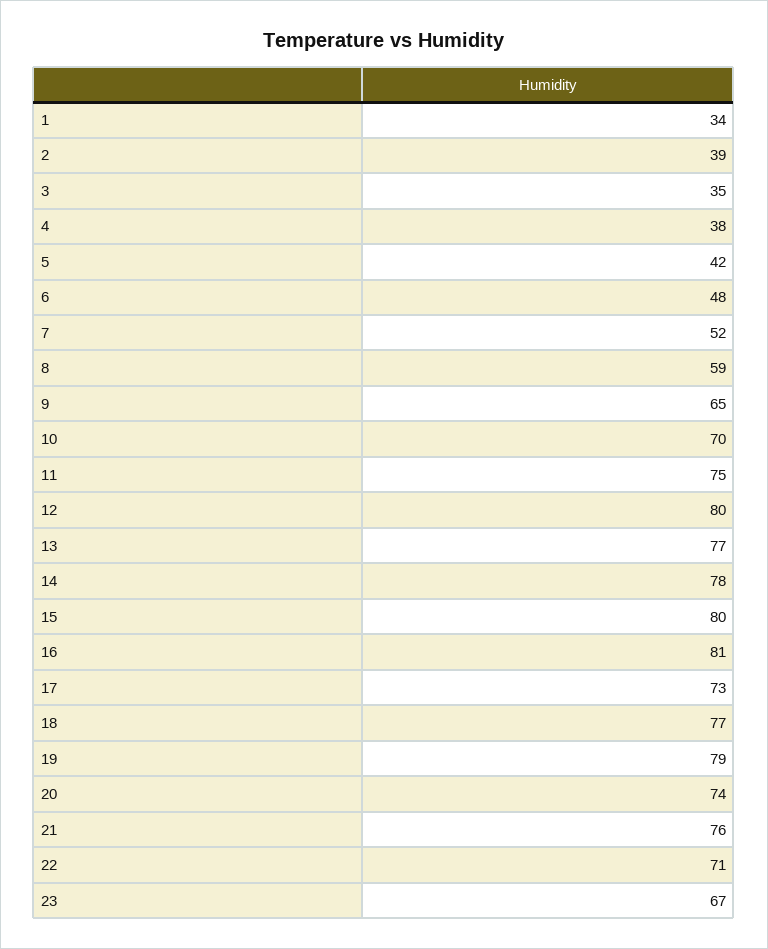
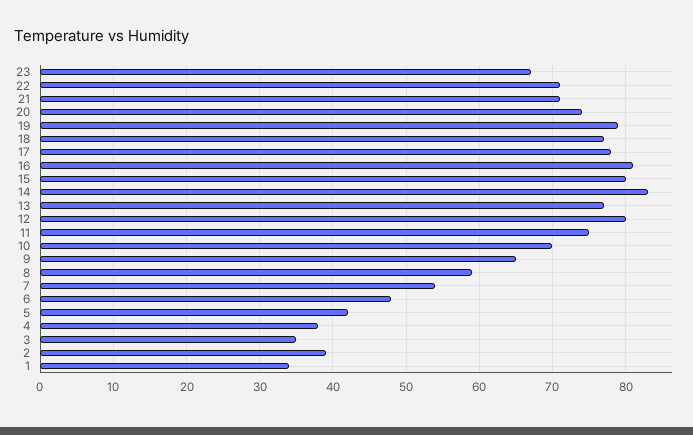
7: 52 -> 54
14: 78 -> 83
17: 73 -> 78
21: 76 -> 71

